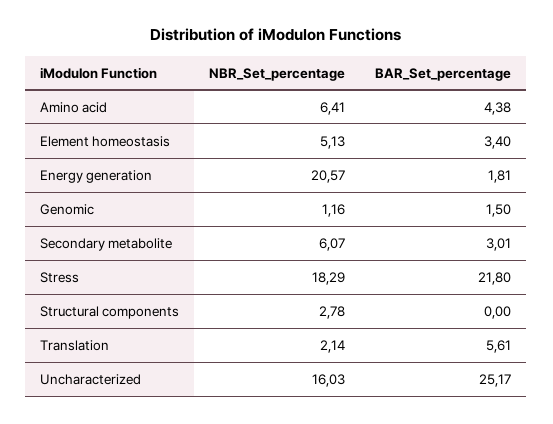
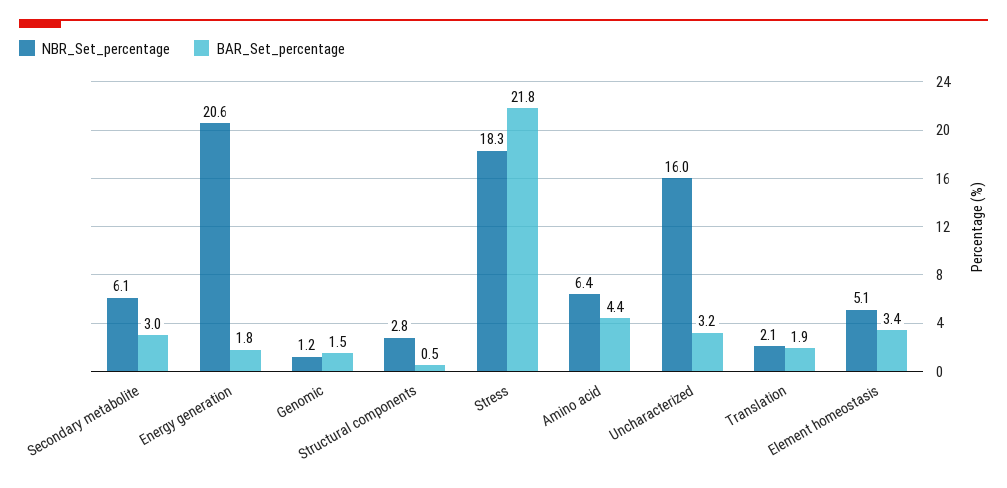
BAR_Set_percentage, Structural components: 0 -> 0.5
BAR_Set_percentage, Translation: 5.61 -> 1.9
BAR_Set_percentage, Uncharacterized: 25.17 -> 3.2

